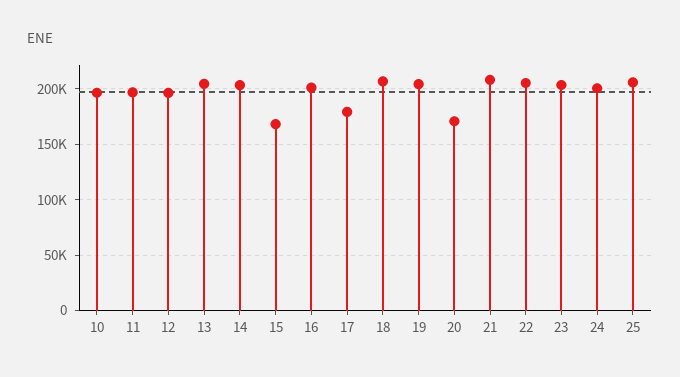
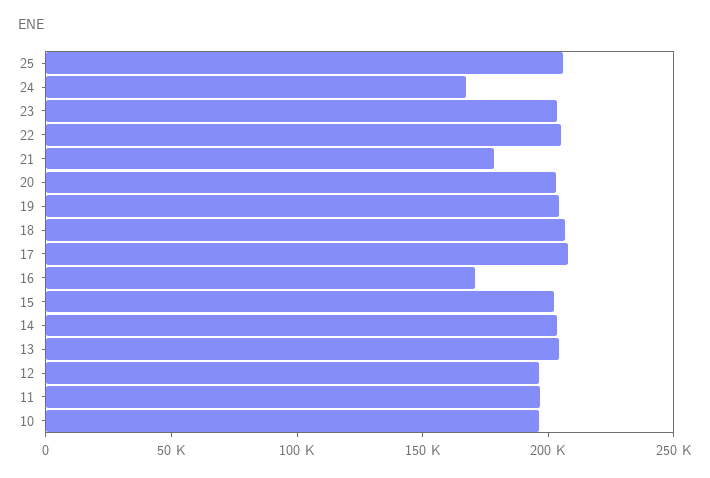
15: 170000 -> 200000
16: 200000 -> 170000
17: 180000 -> 210000
20: 170000 -> 200000
21: 210000 -> 180000
24: 200000 -> 170000

